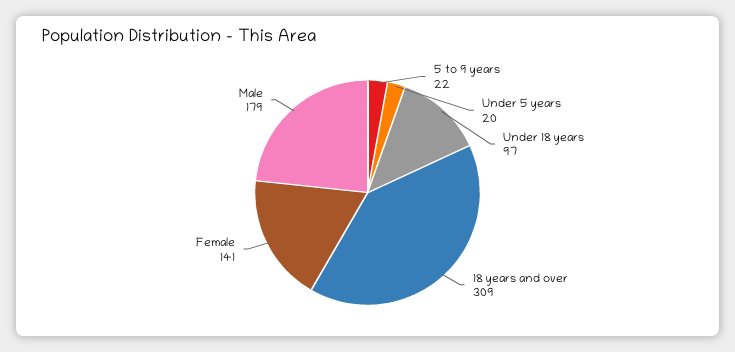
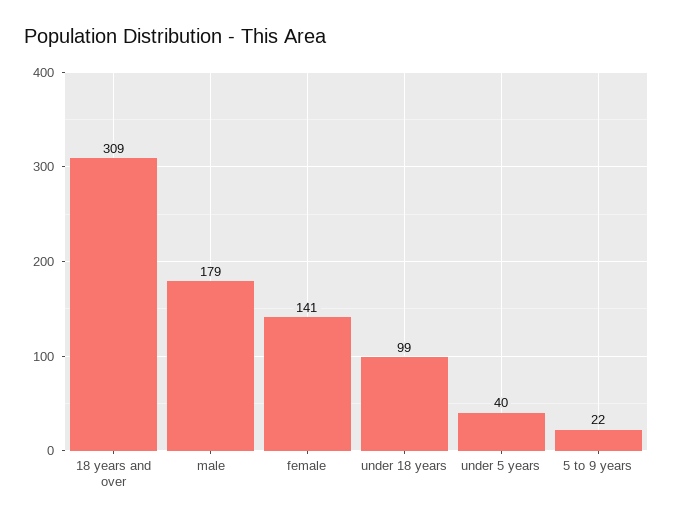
Under 5 years: 20 -> 40
Under 18 years: 97 -> 99

